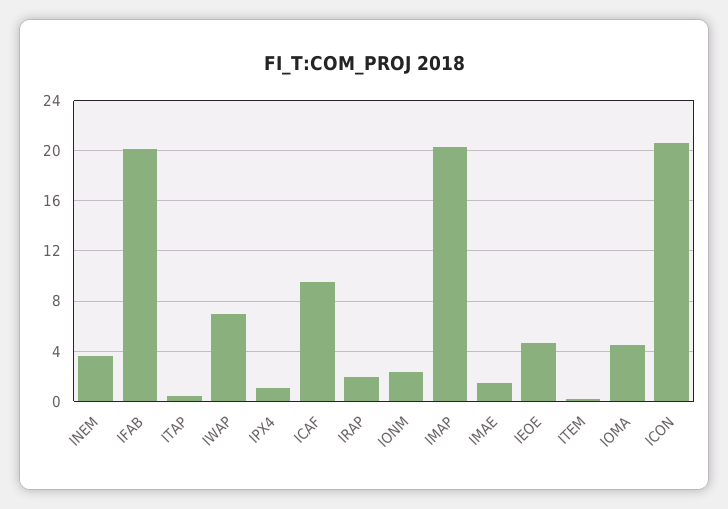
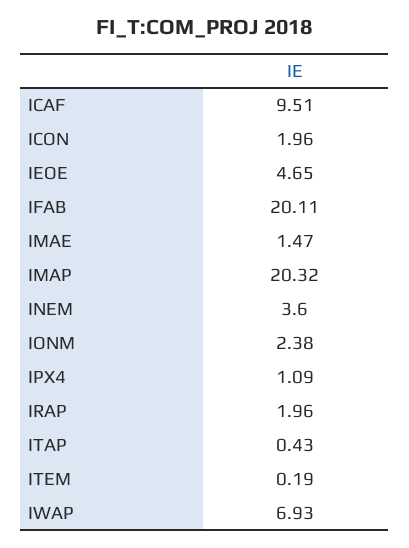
IOMA: 4.5 -> none
ICON: 20.5 -> 1.96

